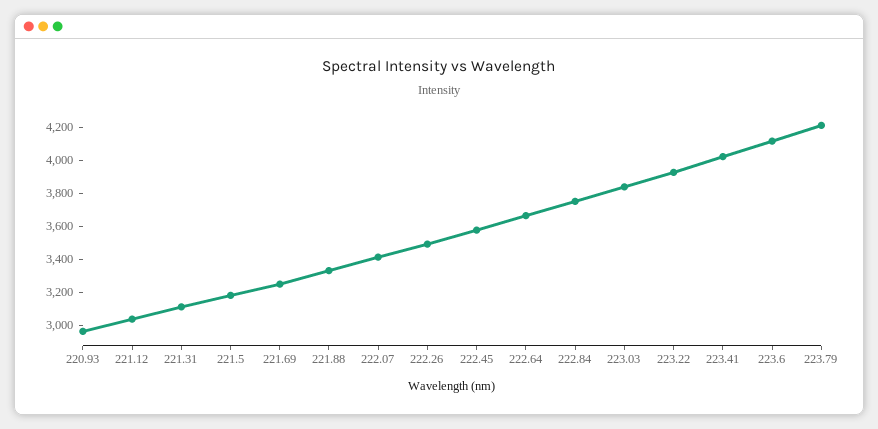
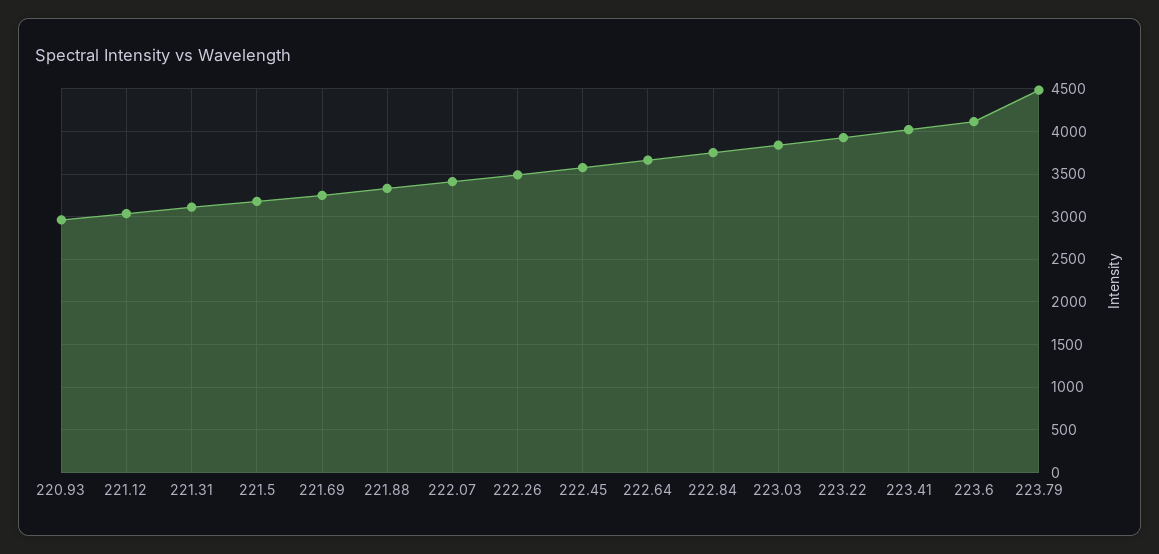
223.79: 4200 -> 4500

